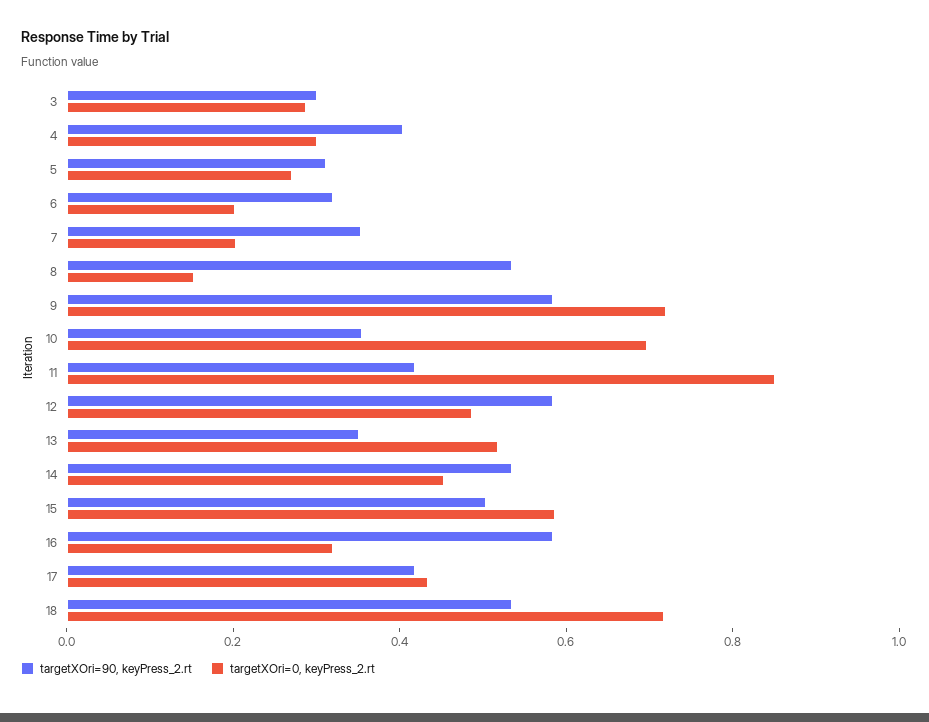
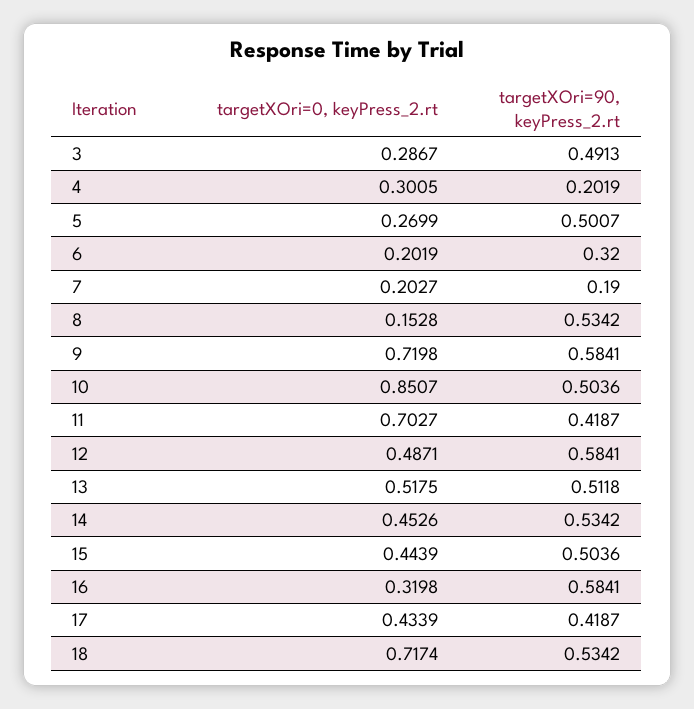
targetXOri=90, keyPress_2.rt, 3: 0.3 -> 0.4913
targetXOri=90, keyPress_2.rt, 4: 0.4 -> 0.2019
targetXOri=90, keyPress_2.rt, 5: 0.3 -> 0.5007
targetXOri=90, keyPress_2.rt, 7: 0.35 -> 0.19
targetXOri=90, keyPress_2.rt, 10: 0.35 -> 0.5036
targetXOri=0, keyPress_2.rt, 10: 0.7 -> 0.8507
targetXOri=0, keyPress_2.rt, 11: 0.85 -> 0.7027
targetXOri=90, keyPress_2.rt, 13: 0.35 -> 0.5118
targetXOri=0, keyPress_2.rt, 15: 0.6 -> 0.4439

